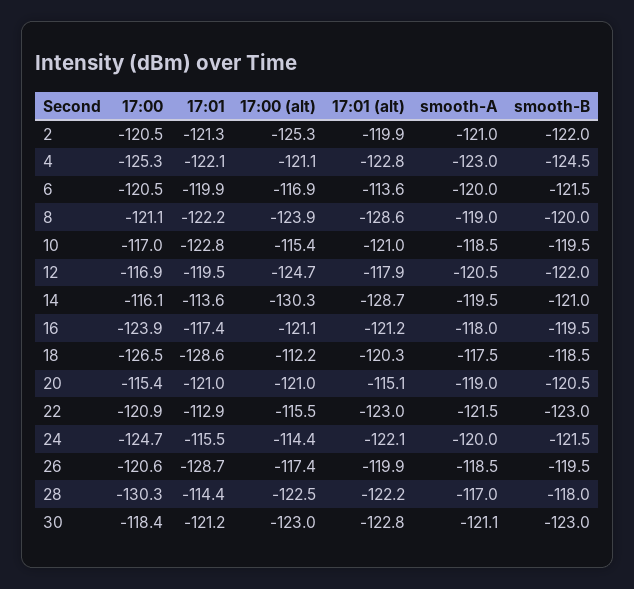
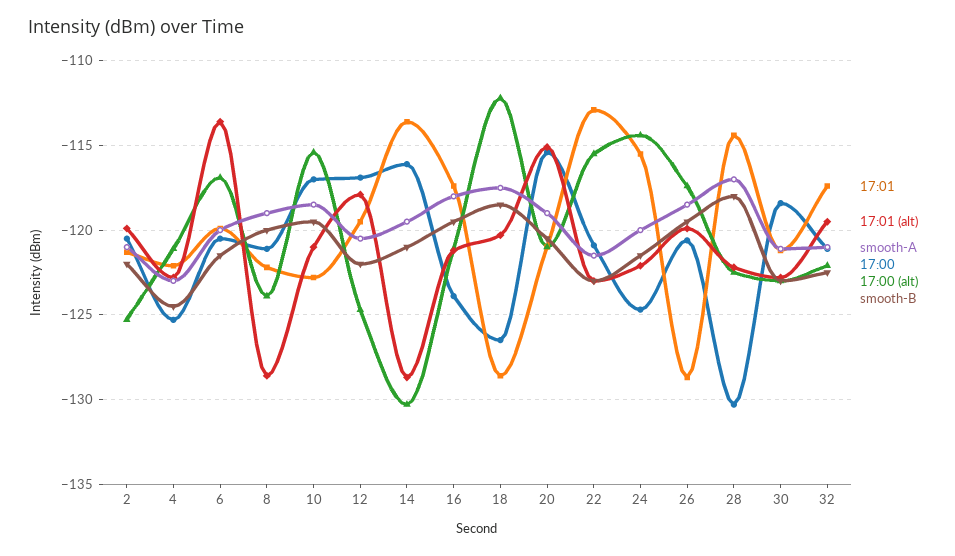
17:01, 32: none -> -117.5
17:01 (alt), 32: none -> -119.5
smooth-A, 32: none -> -121
17:00, 32: none -> -121
17:00 (alt), 32: none -> -122
smooth-B, 32: none -> -122.5

